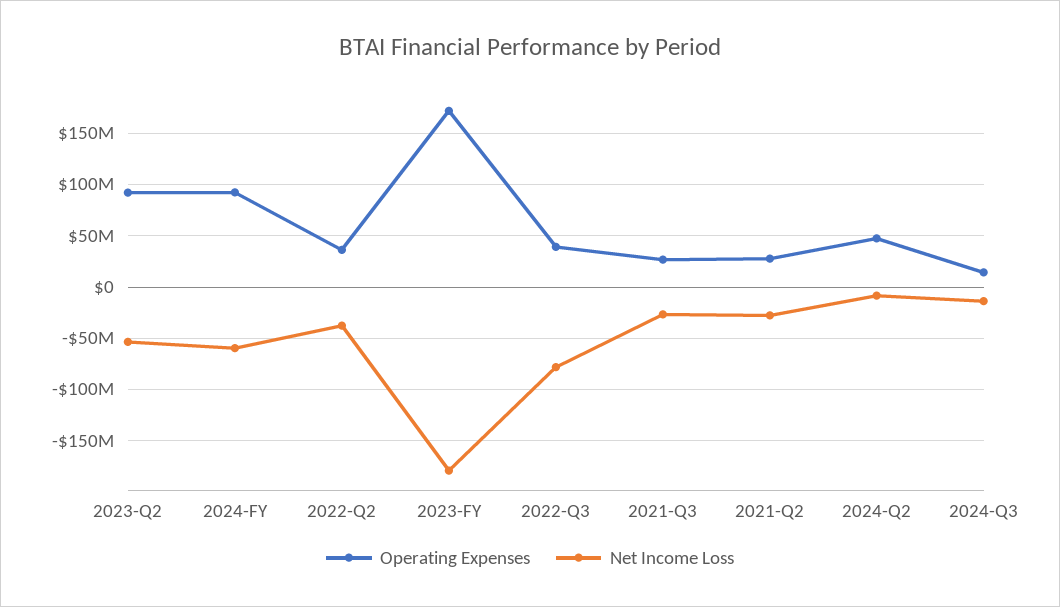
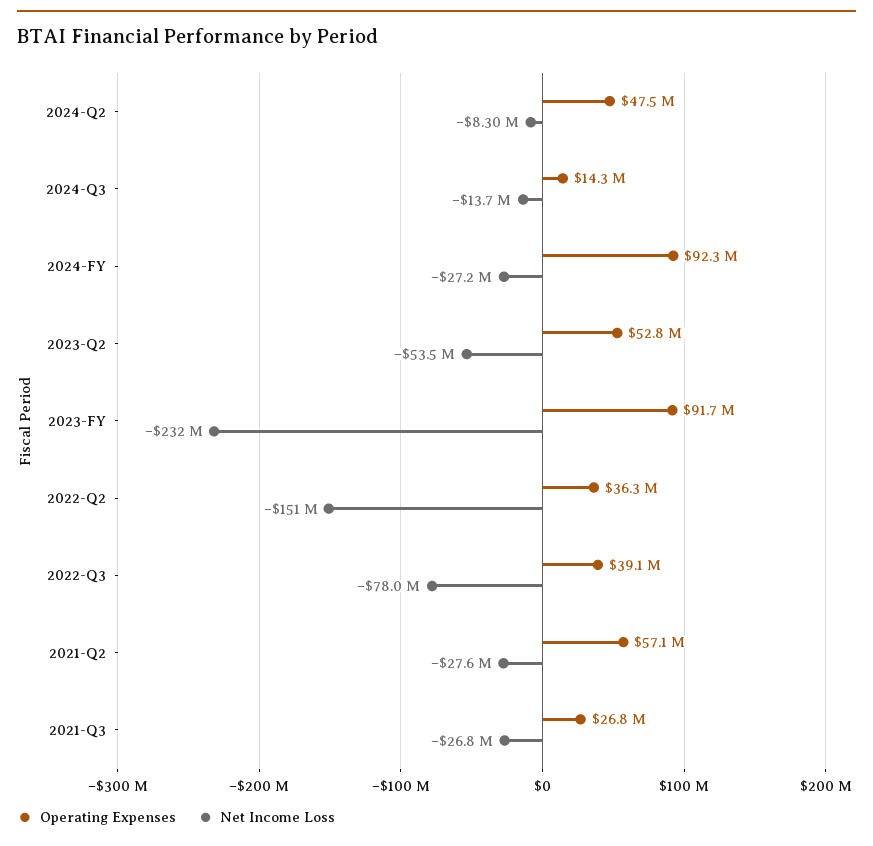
Operating Expenses, 2023-Q2: 90000000 -> 52800000
Net Income Loss, 2024-FY: -60000000 -> -27200000
Net Income Loss, 2022-Q2: -40000000 -> -151000000
Operating Expenses, 2023-FY: 170000000 -> 91700000
Net Income Loss, 2023-FY: -180000000 -> -232000000
Operating Expenses, 2021-Q2: 30000000 -> 57100000

